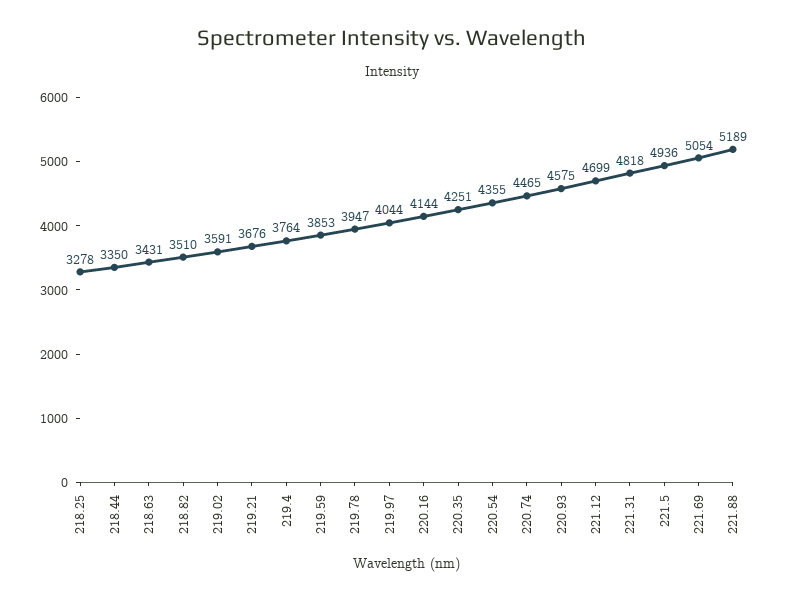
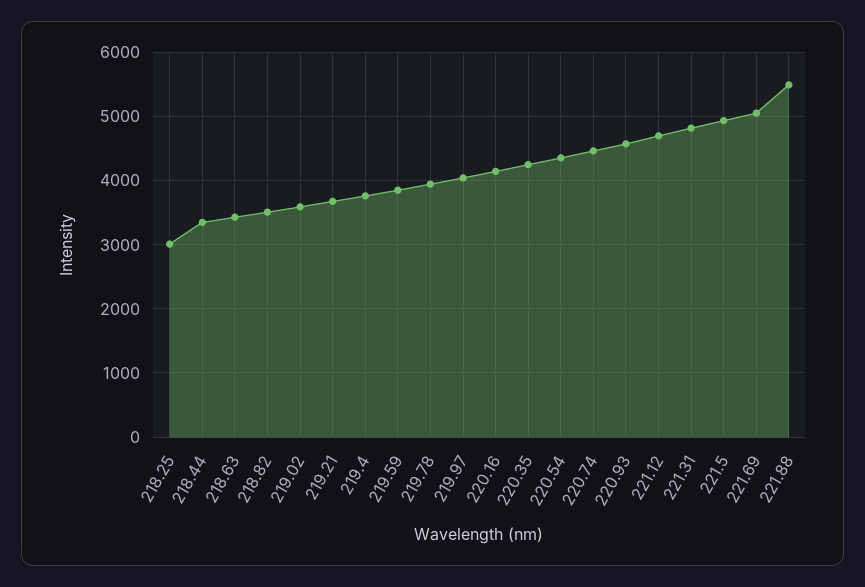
218.25: 3278 -> 3000
221.88: 5189 -> 5500

